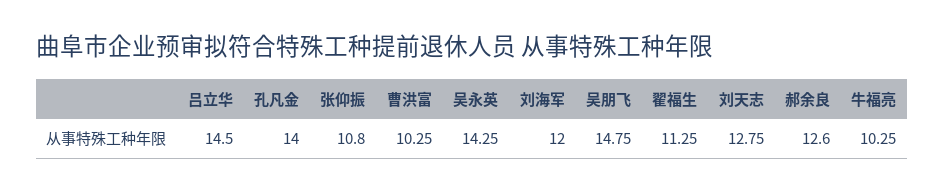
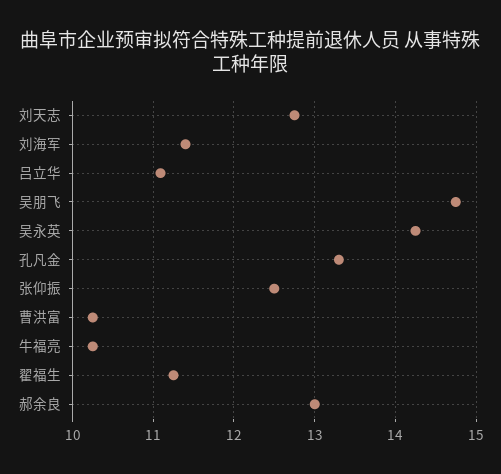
吕立华: 14.5 -> 11.1
孔凡金: 14 -> 13.3
张仰振: 10.8 -> 12.5
刘海军: 12 -> 11.4
郝余良: 12.6 -> 13

